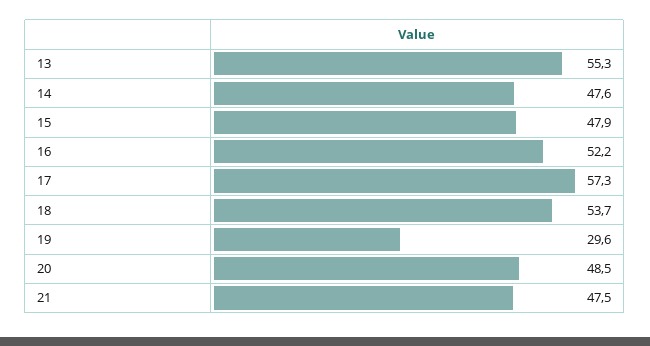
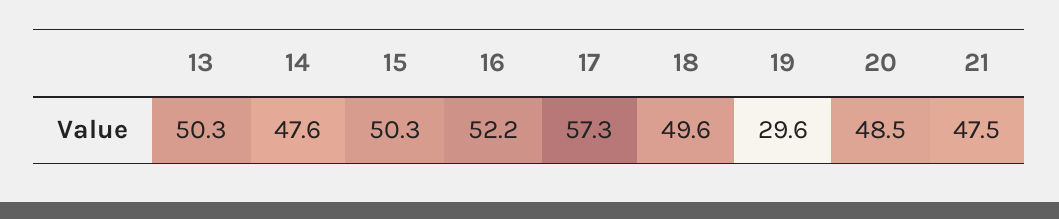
13: 55.3 -> 50.3
15: 47.9 -> 50.3
18: 53.7 -> 49.6

